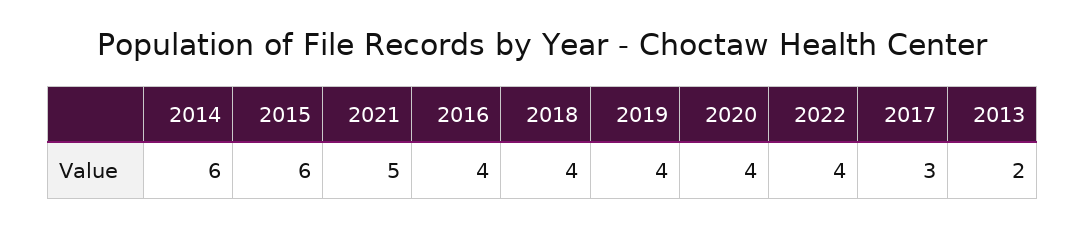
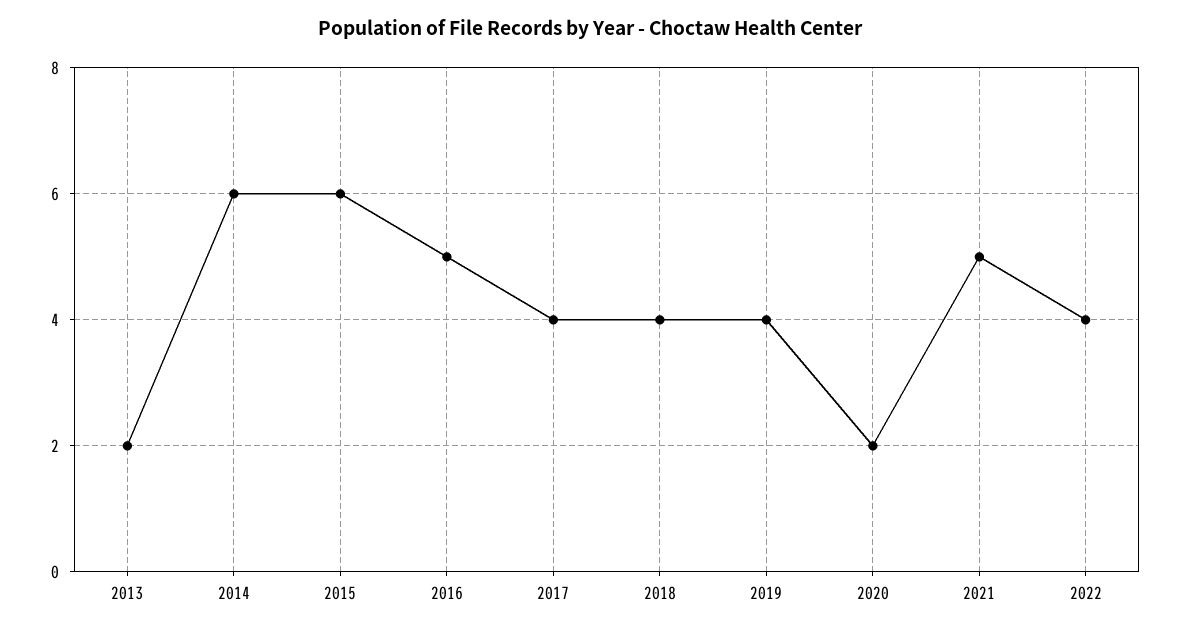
2016: 4 -> 5
2020: 4 -> 2
2017: 3 -> 4

